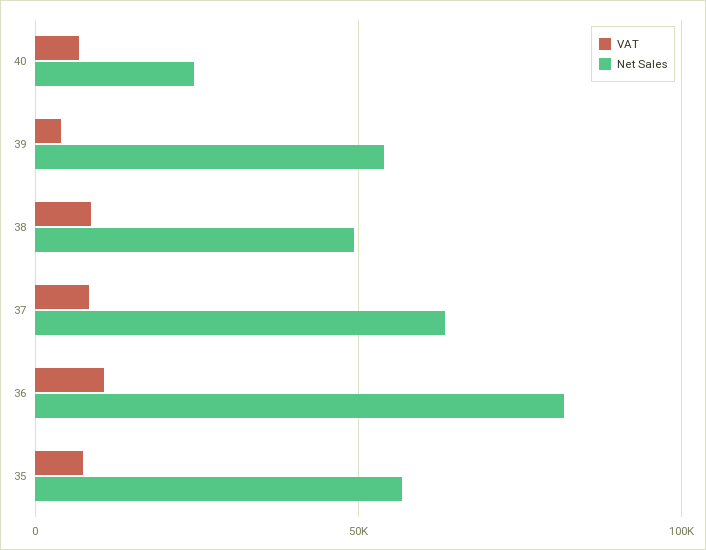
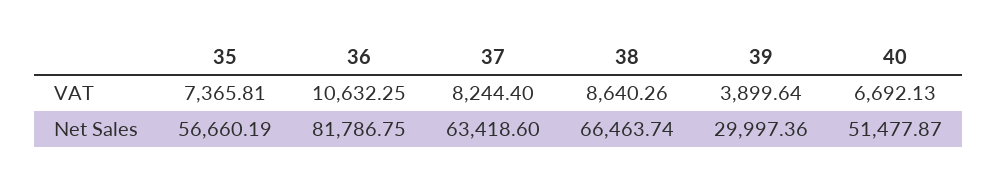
Net Sales, 40: 25000 -> 51477.87
Net Sales, 39: 55000 -> 29997.36
Net Sales, 38: 50000 -> 66463.74

